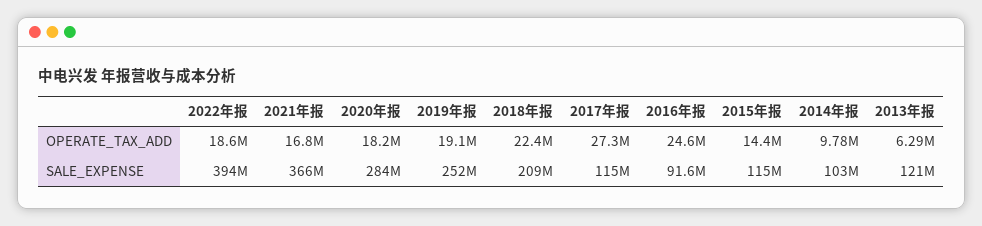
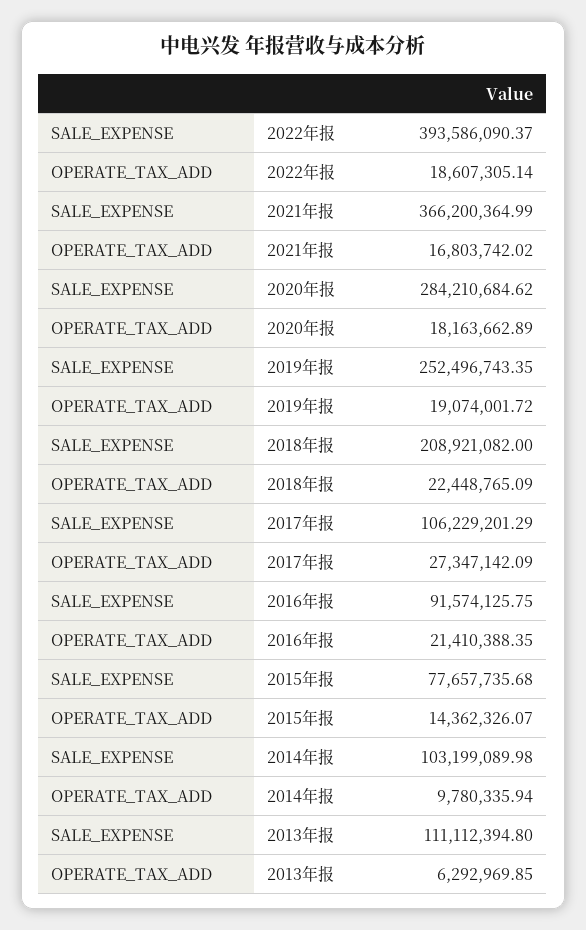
2016年报, OPERATE_TAX_ADD: 24600000 -> 21410388.35
2017年报, SALE_EXPENSE: 115000000 -> 106229201.29
2015年报, SALE_EXPENSE: 115000000 -> 77657735.68
2013年报, SALE_EXPENSE: 121000000 -> 111112394.8

